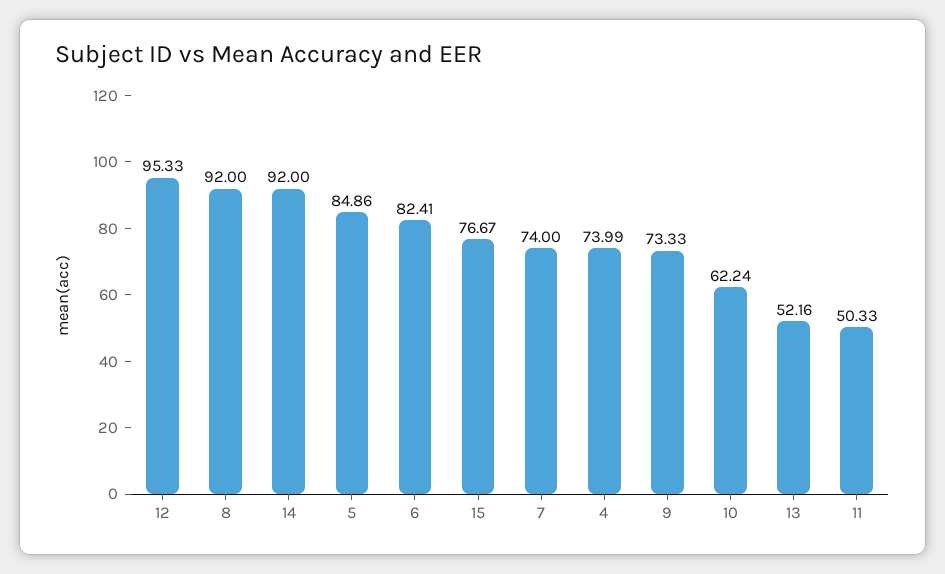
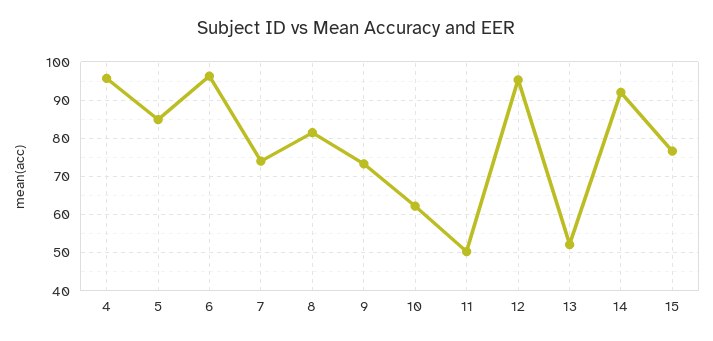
8: 92 -> 82
6: 82.41 -> 96
4: 73.99 -> 96

